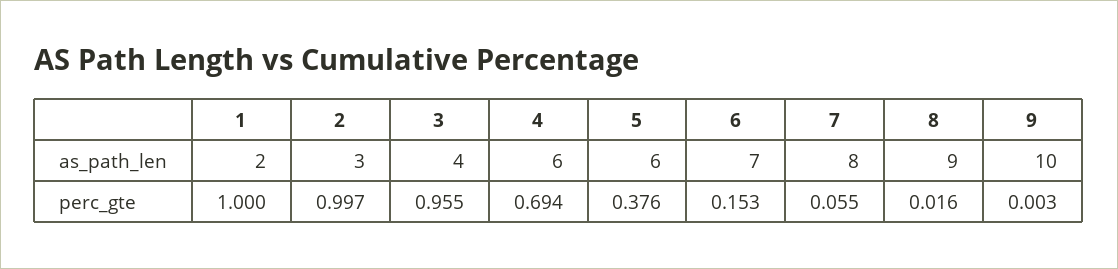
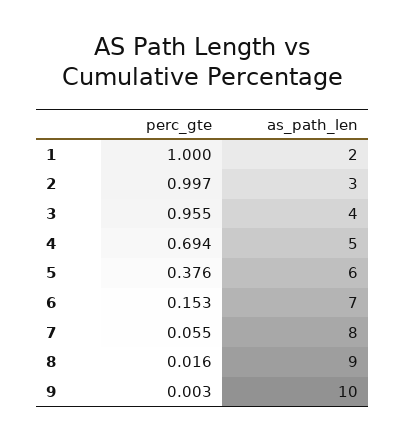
4, as_path_len: 6 -> 5

